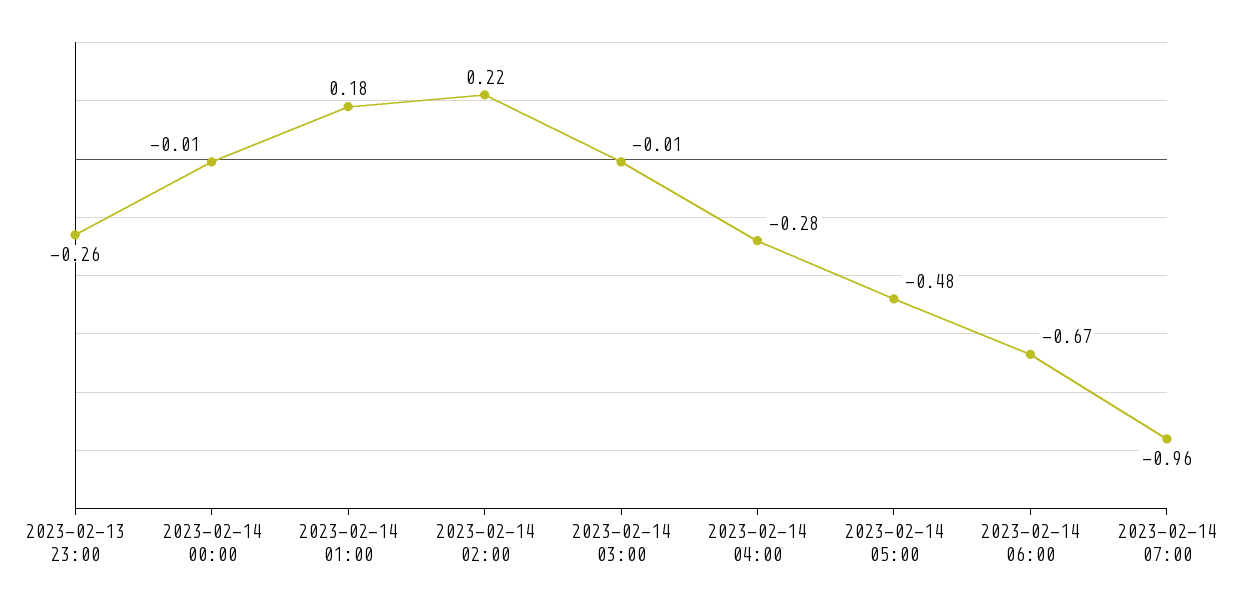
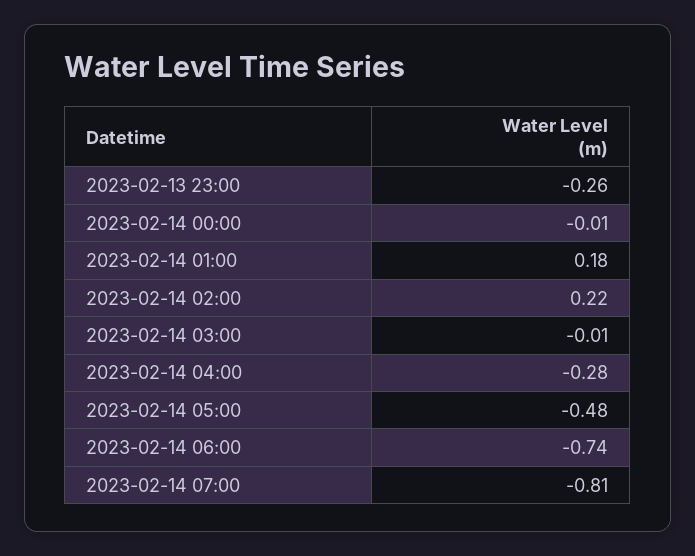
2023-02-14 06:00: -0.67 -> -0.74
2023-02-14 07:00: -0.96 -> -0.81

